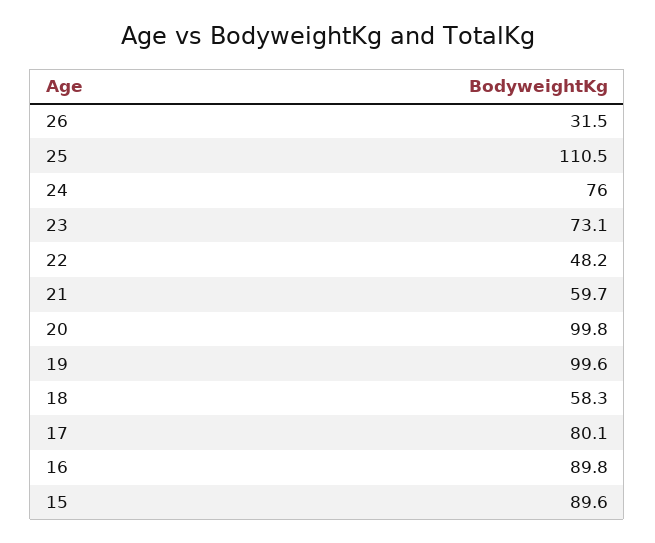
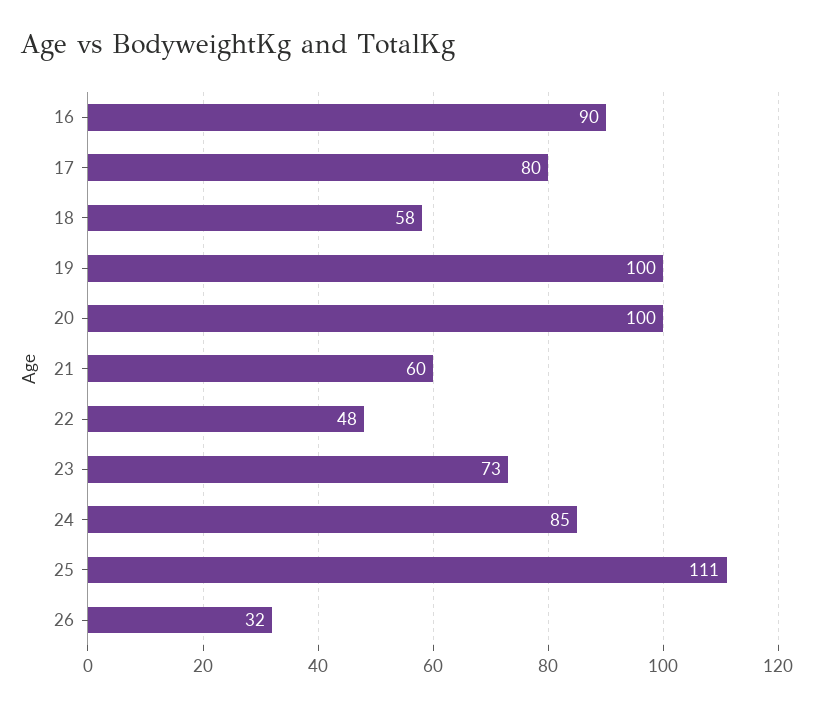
24: 76 -> 85
15: 89.6 -> none

